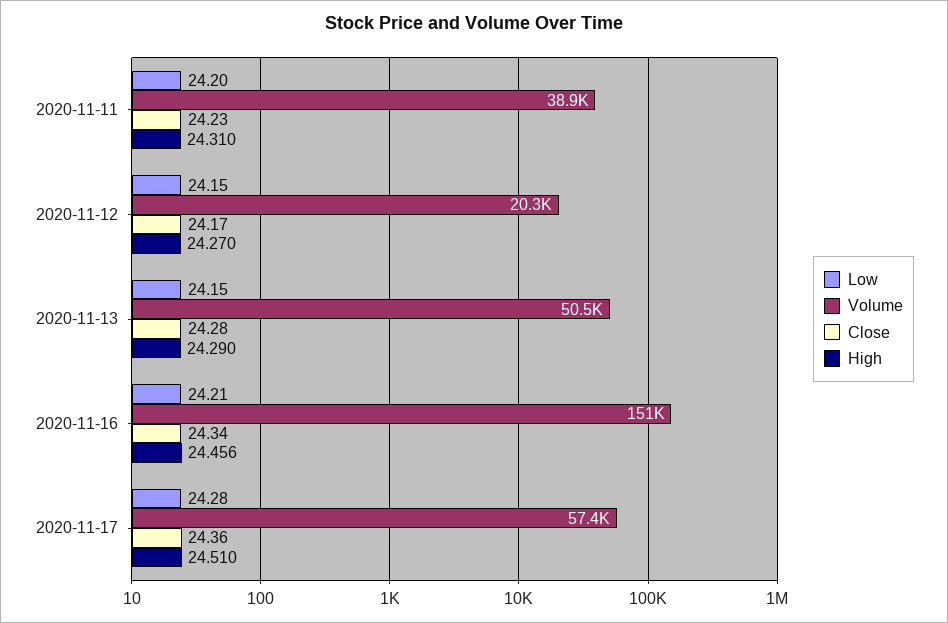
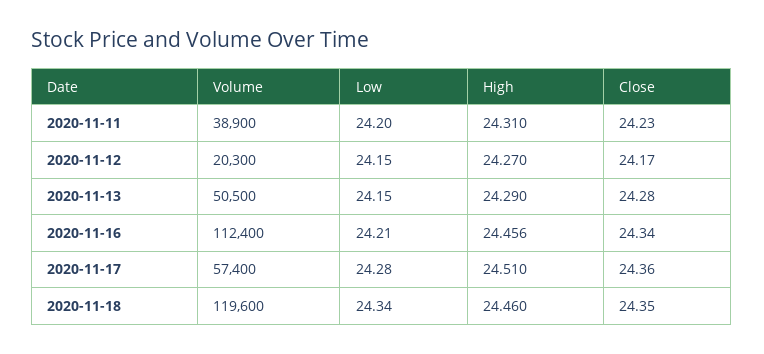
Volume, 2020-11-16: 151000 -> 112400
Volume, 2020-11-18: none -> 119600
Low, 2020-11-18: none -> 24.34
High, 2020-11-18: none -> 24.46
Close, 2020-11-18: none -> 24.35

